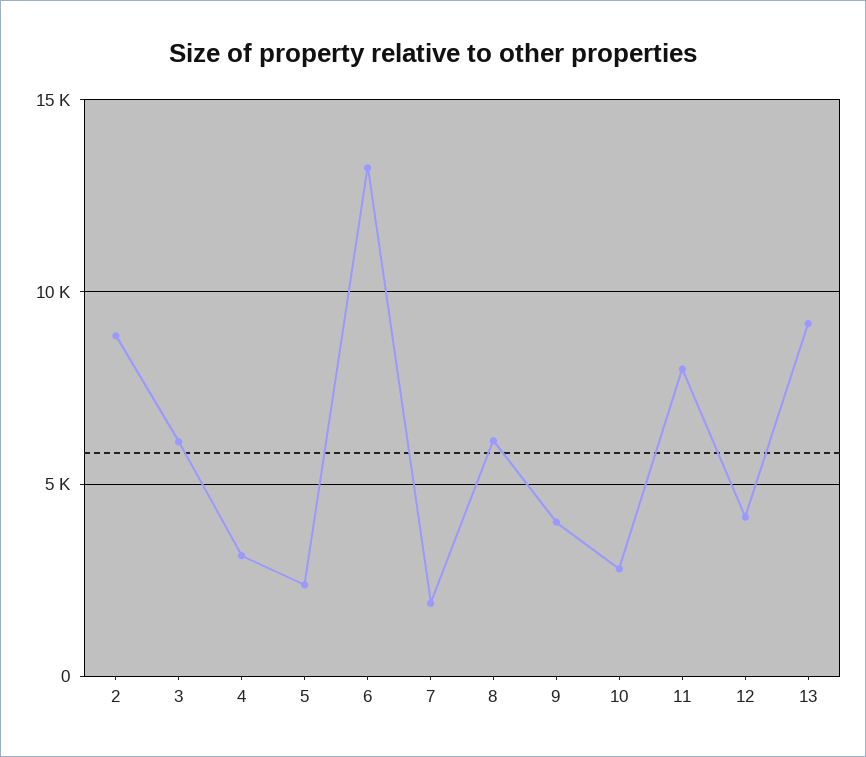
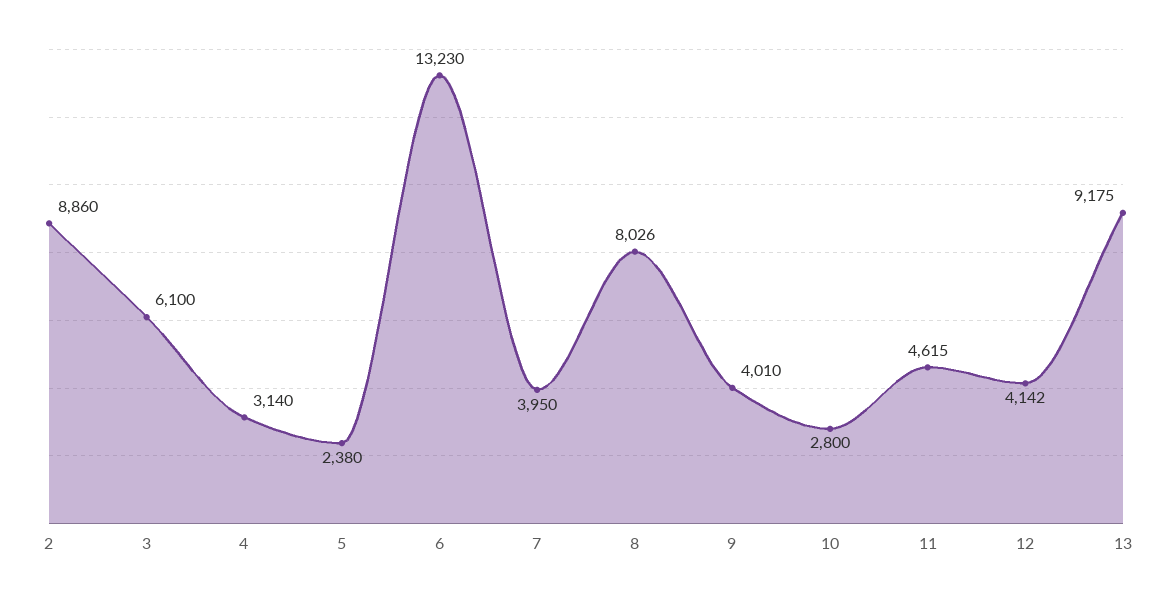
7: 2000 -> 3950
8: 6000 -> 8026
11: 8000 -> 4615

